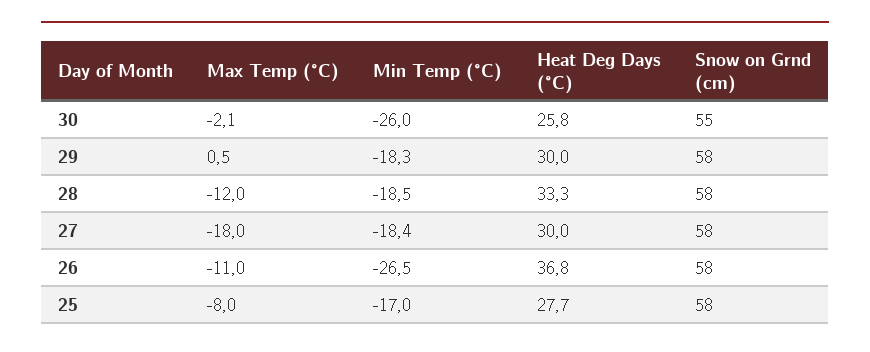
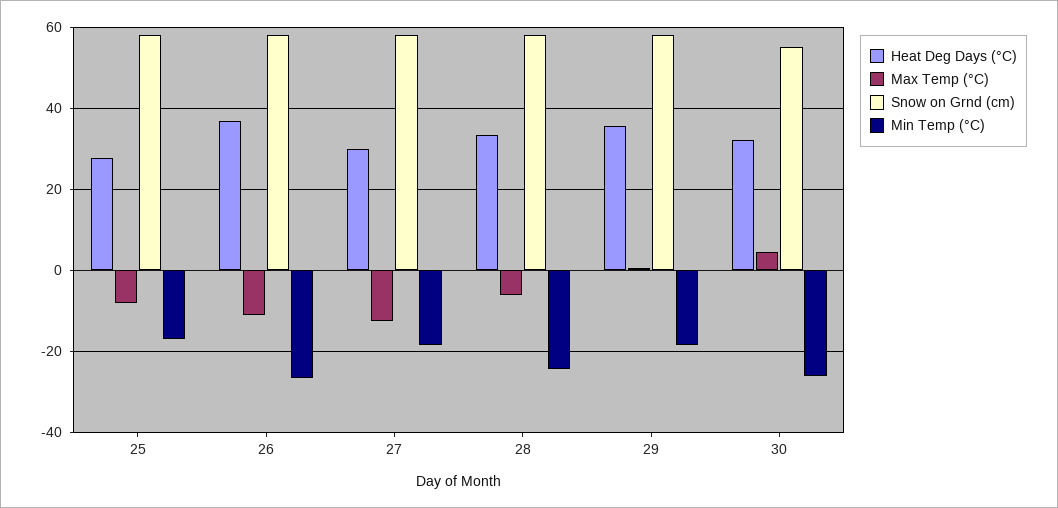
Max Temp (°C), 30: -2.1 -> 4
Heat Deg Days (°C), 30: 25.8 -> 32
Heat Deg Days (°C), 29: 30 -> 36
Max Temp (°C), 28: -12 -> -6
Min Temp (°C), 28: -18.5 -> -24
Max Temp (°C), 27: -18 -> -12

